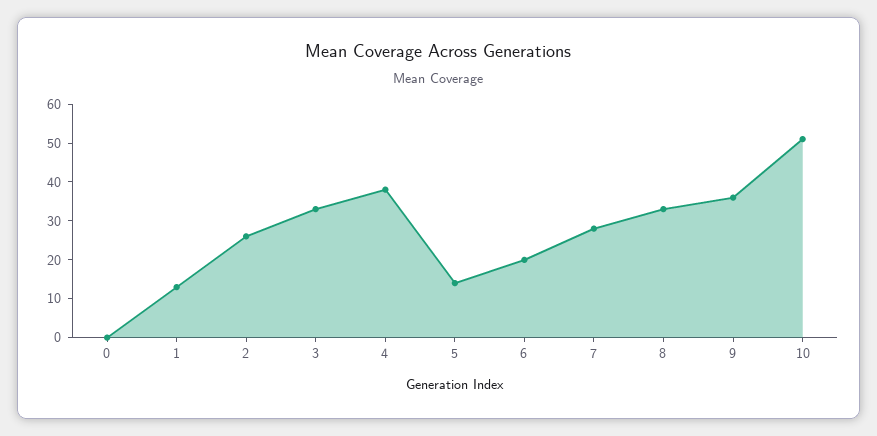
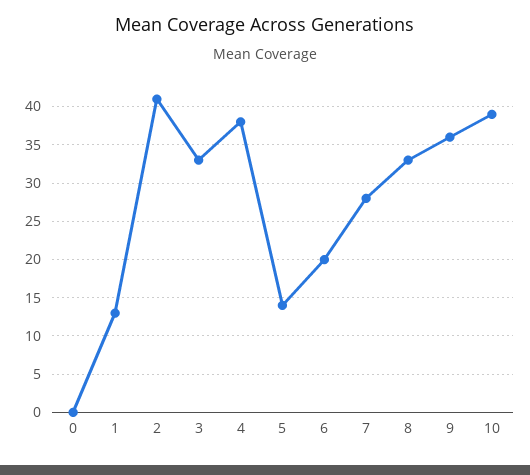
2: 25 -> 41
10: 50 -> 39

